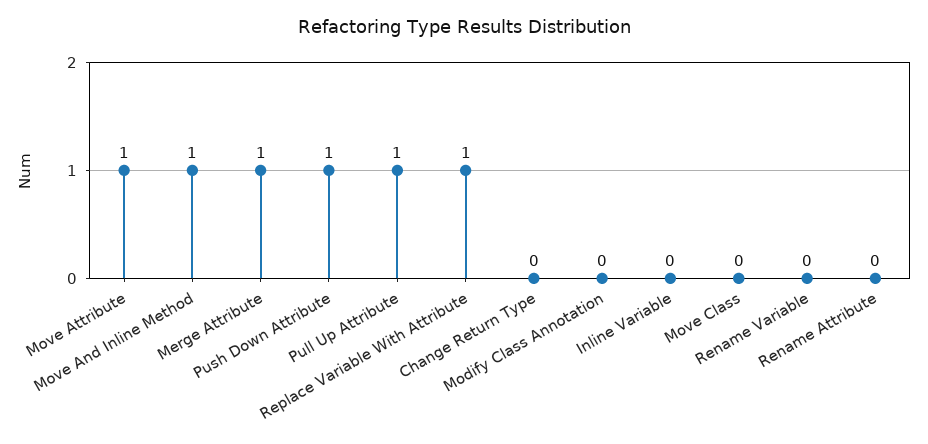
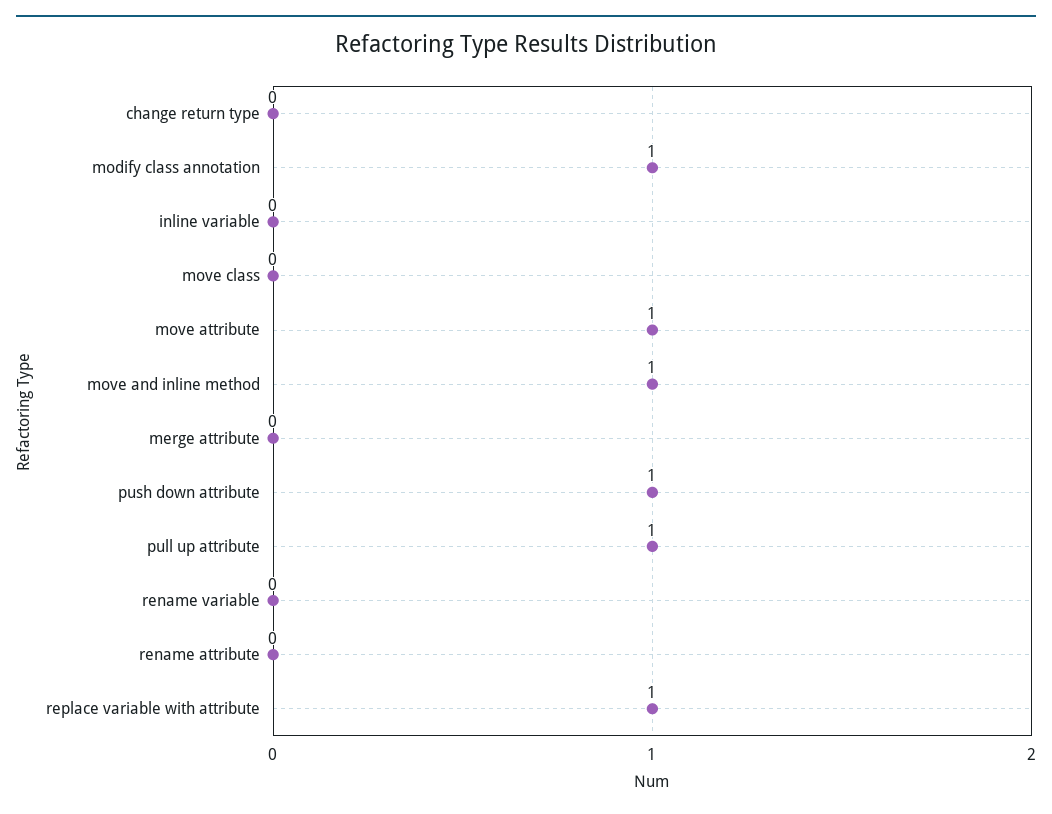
Merge Attribute: 1 -> 0
Modify Class Annotation: 0 -> 1

